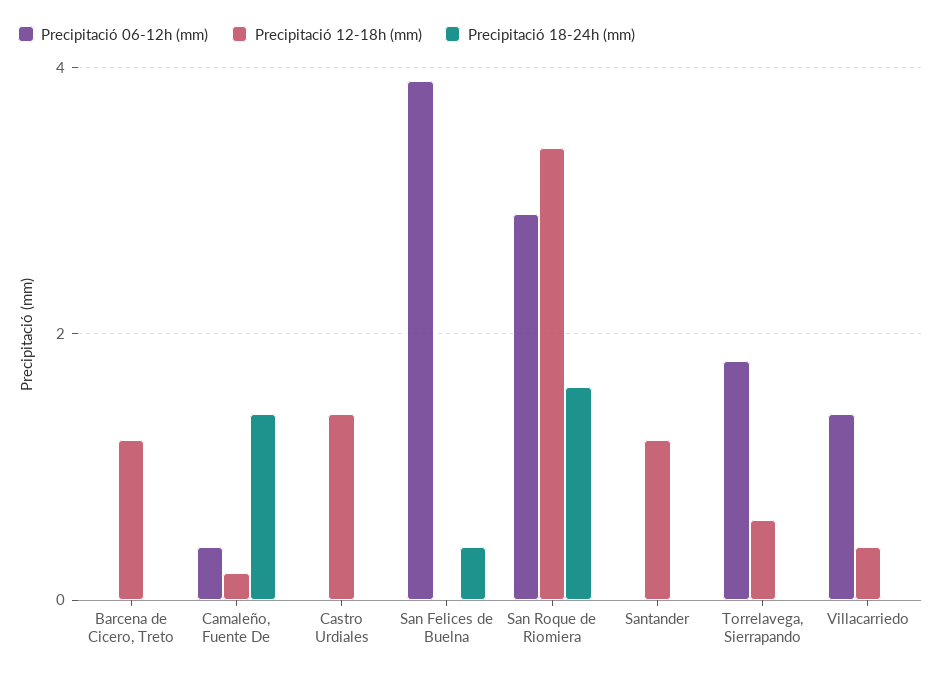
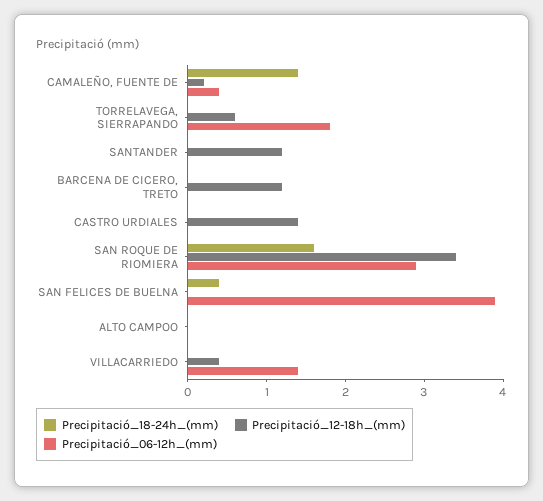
Precipitació 18-24h (mm), ALTO CAMPOO: none -> 0
Precipitació 12-18h (mm), ALTO CAMPOO: none -> 0
Precipitació 06-12h (mm), ALTO CAMPOO: none -> 0

